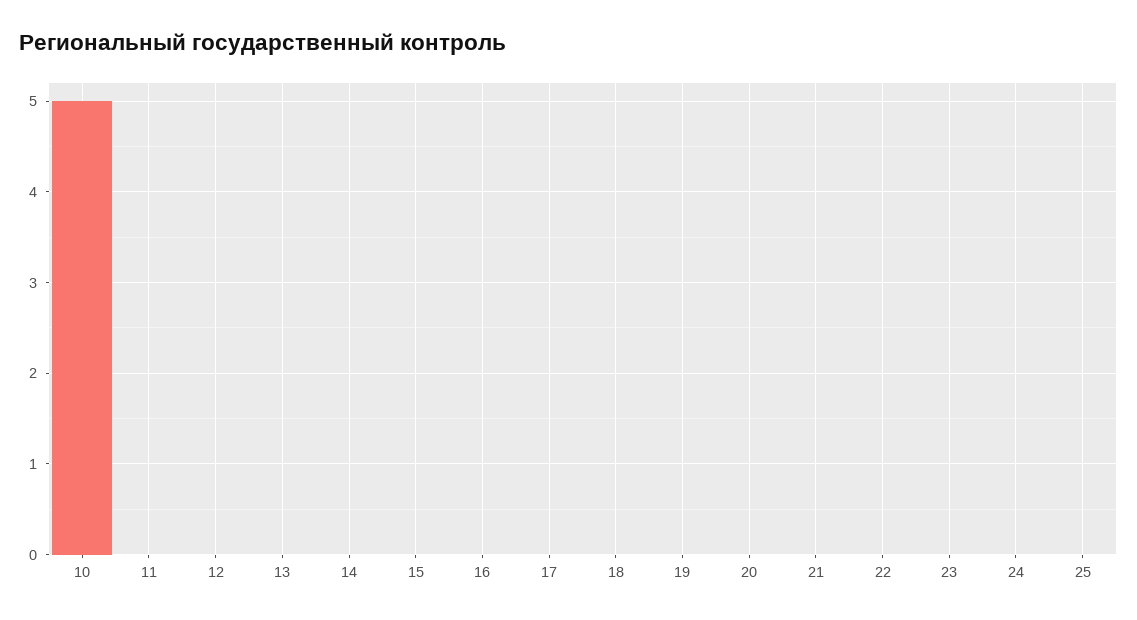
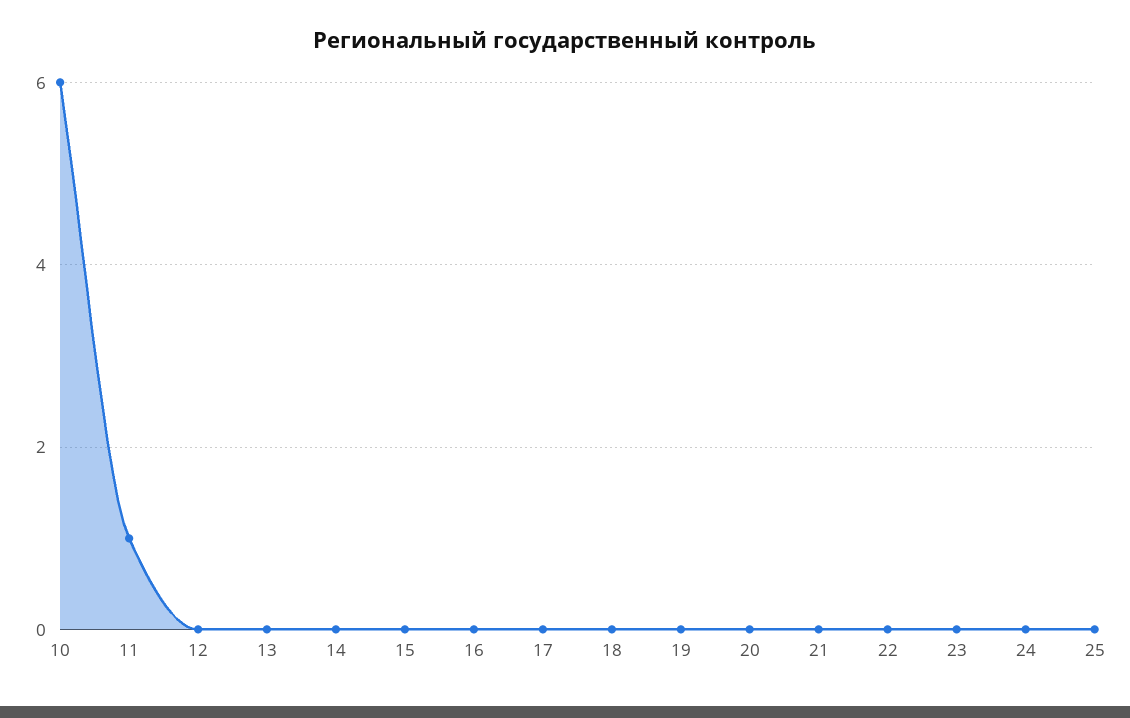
10: 5 -> 6
11: 0 -> 1

